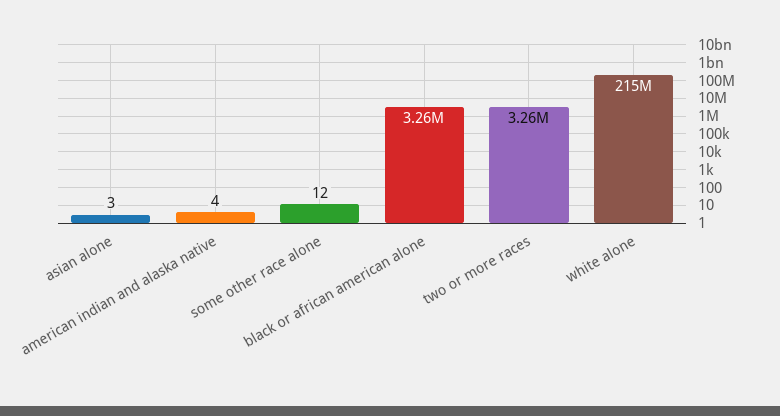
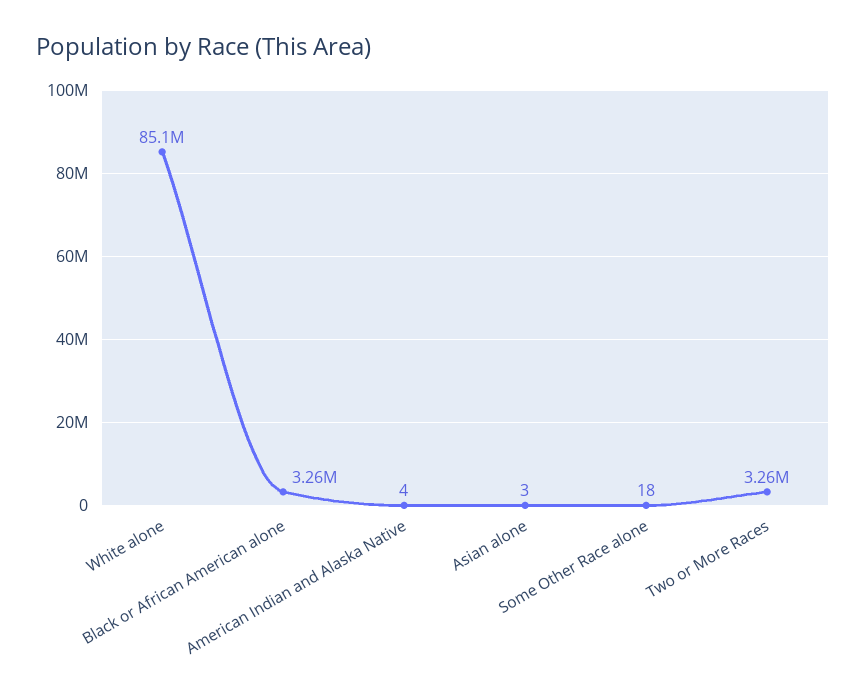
some other race alone: 12 -> 18
white alone: 215000000 -> 85100000

